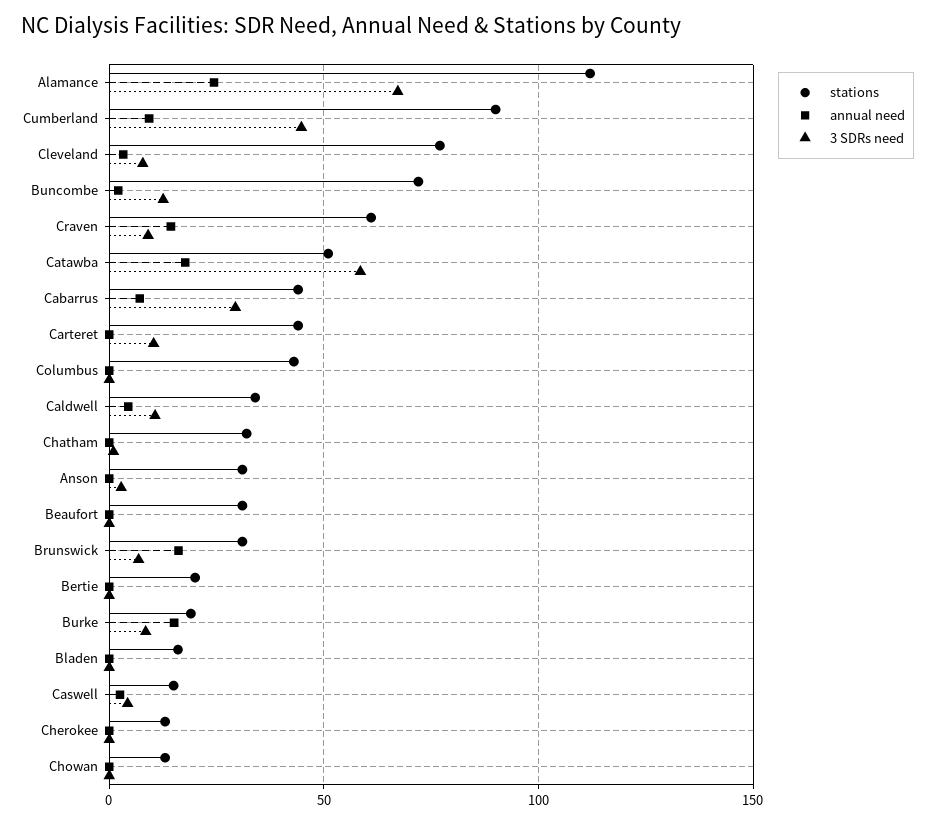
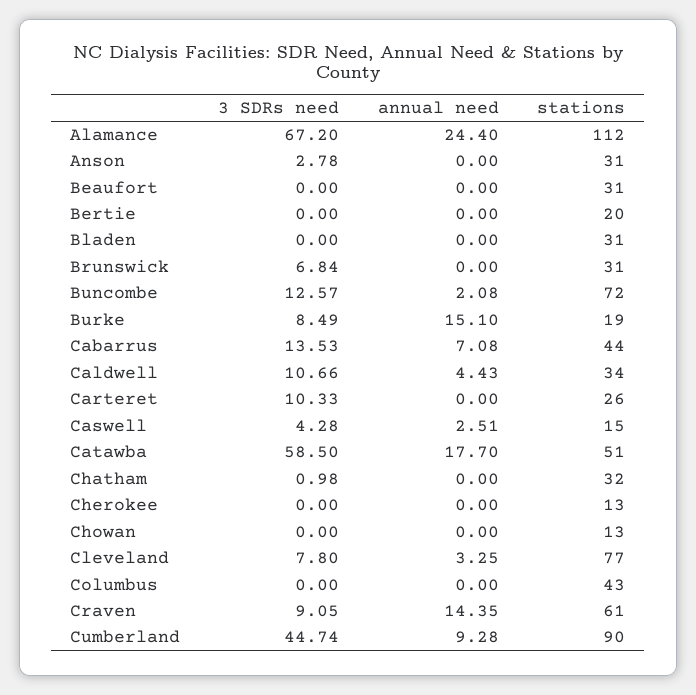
3 SDRs need, Cabarrus: 30 -> 13.53
stations, Carteret: 45 -> 26
annual need, Brunswick: 15 -> 0
stations, Bladen: 15 -> 31

